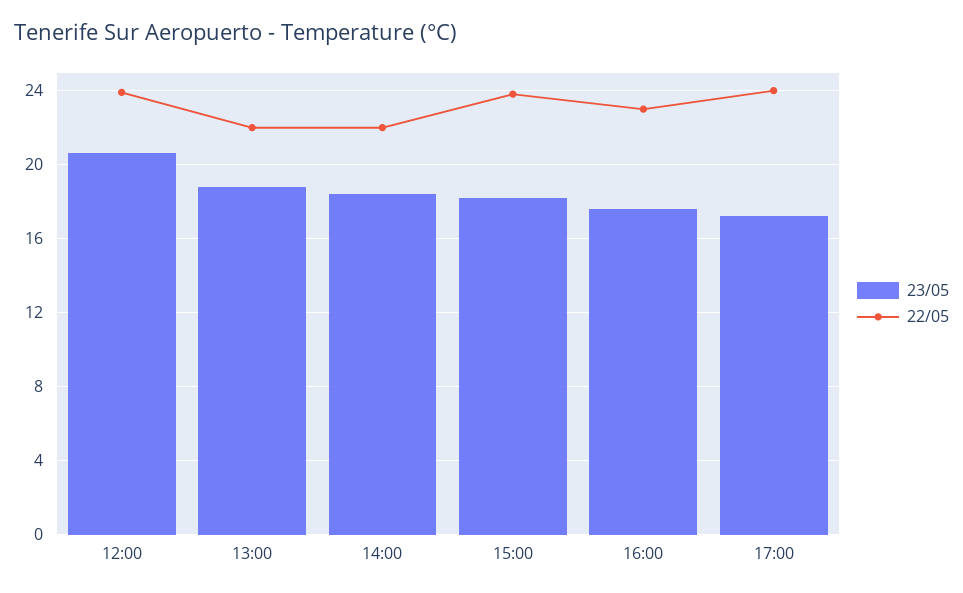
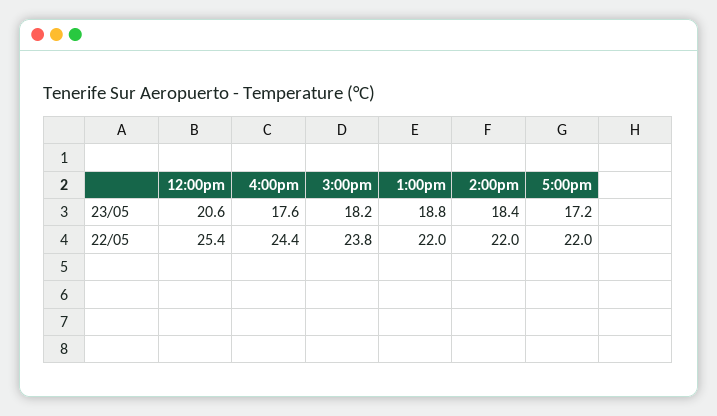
22/05, 12:00: 24 -> 25.4
22/05, 16:00: 23 -> 24.4
22/05, 17:00: 24 -> 22

